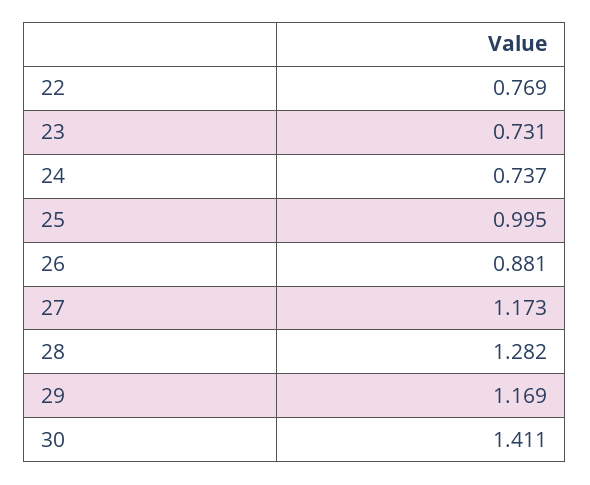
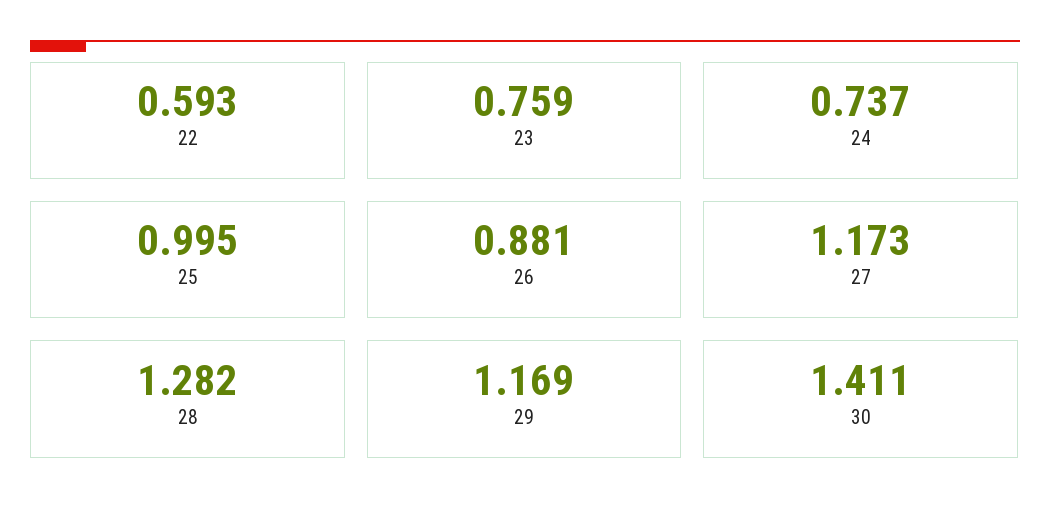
22: 0.769 -> 0.593
23: 0.731 -> 0.759

